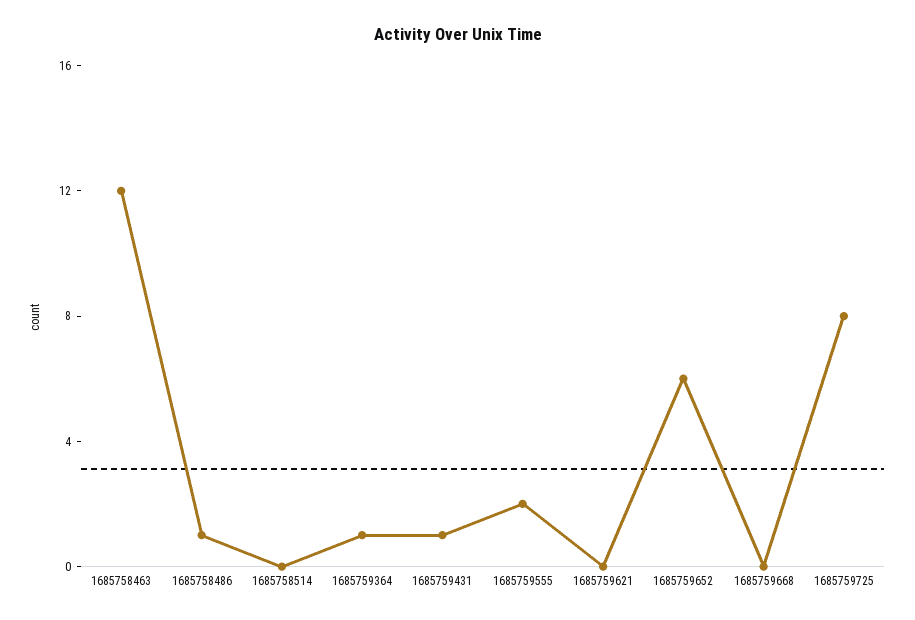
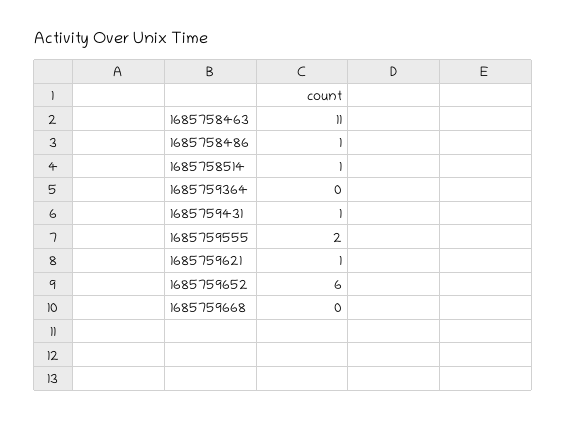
1685758463: 12 -> 11
1685758514: 0 -> 1
1685759364: 1 -> 0
1685759621: 0 -> 1
1685759725: 8 -> none

